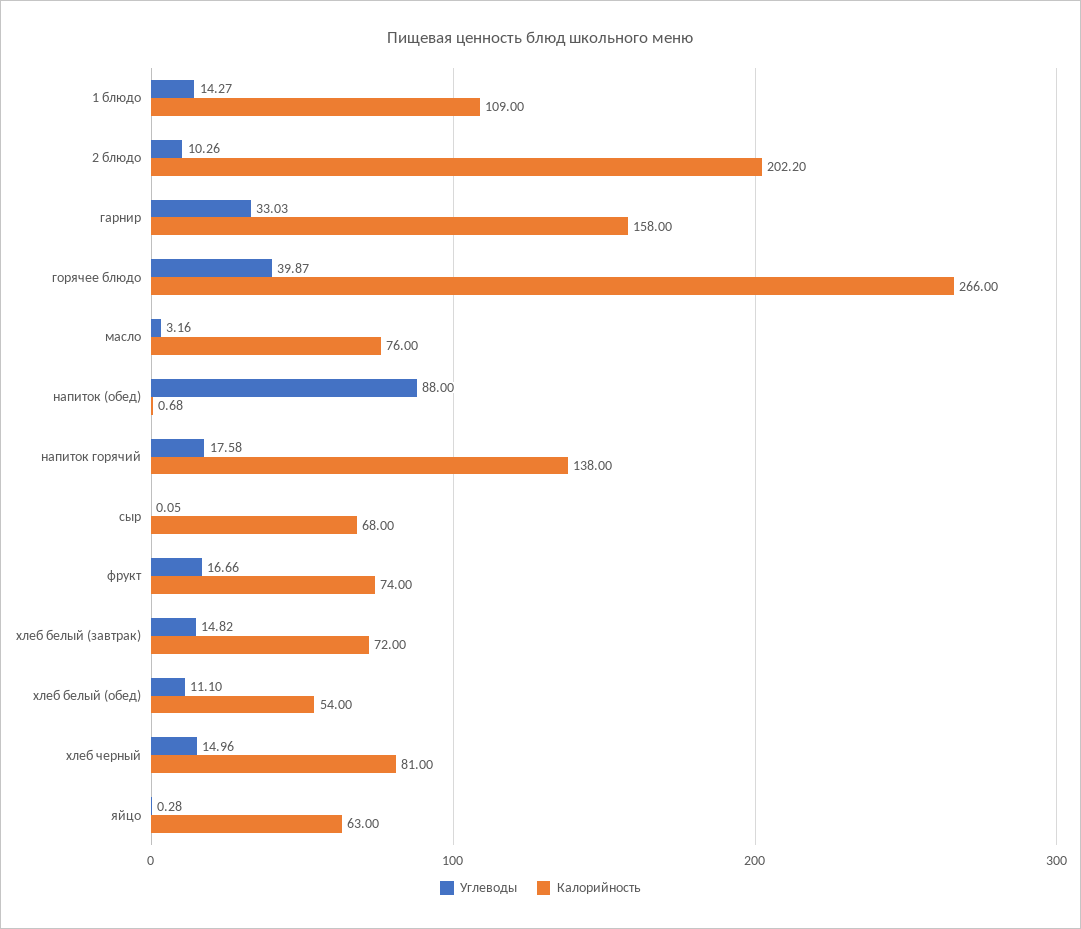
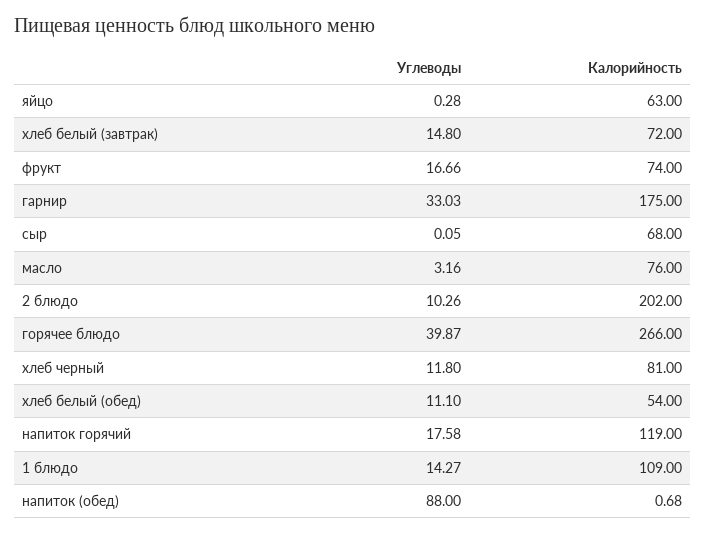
Калорийность, 2 блюдо: 202.2 -> 202
Калорийность, гарнир: 158 -> 175
Калорийность, напиток горячий: 138 -> 119
Углеводы, хлеб белый (завтрак): 14.82 -> 14.8
Углеводы, хлеб черный: 14.96 -> 11.8

